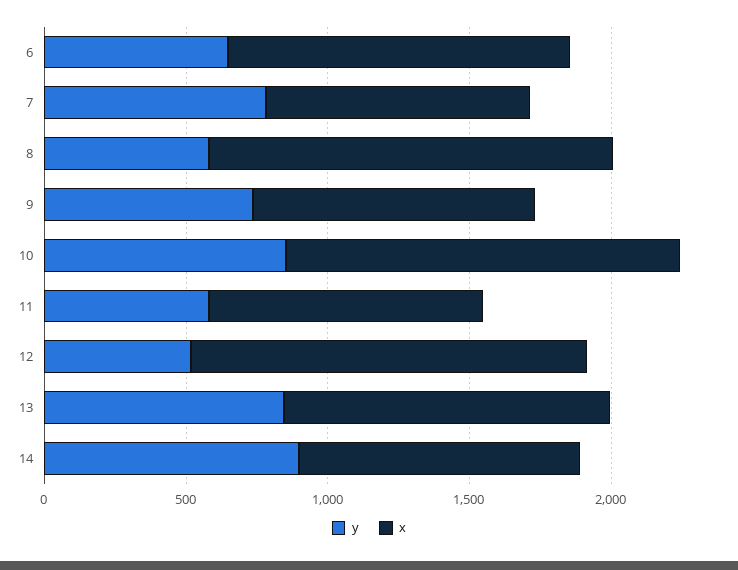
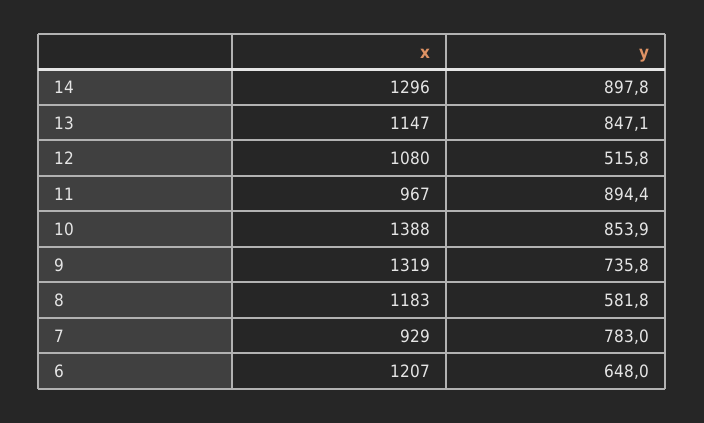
x, 8: 1400 -> 1183
x, 9: 1000 -> 1319
y, 11: 600 -> 894.4
x, 12: 1400 -> 1080
x, 14: 1000 -> 1296

